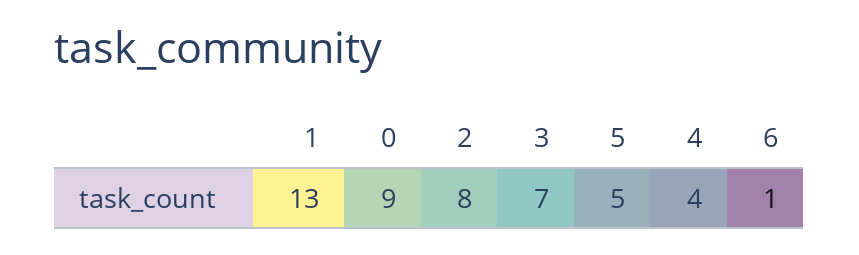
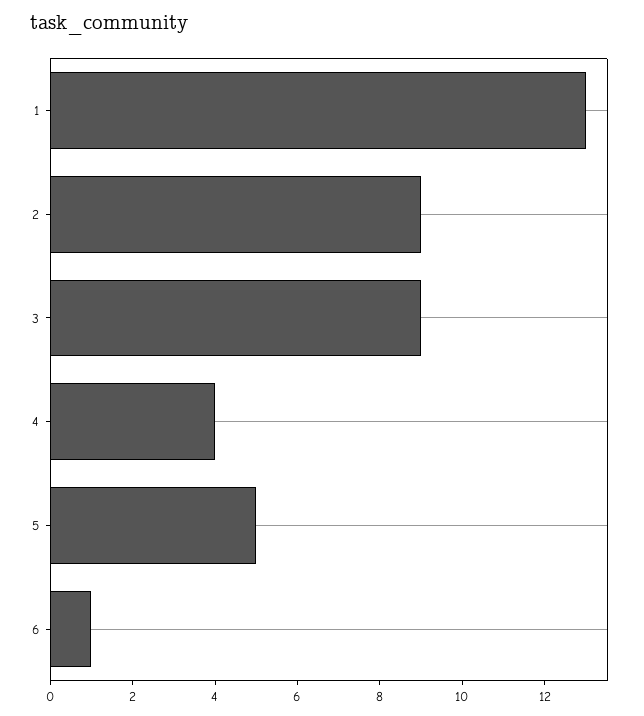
0: 9 -> none
2: 8 -> 9
3: 7 -> 9

